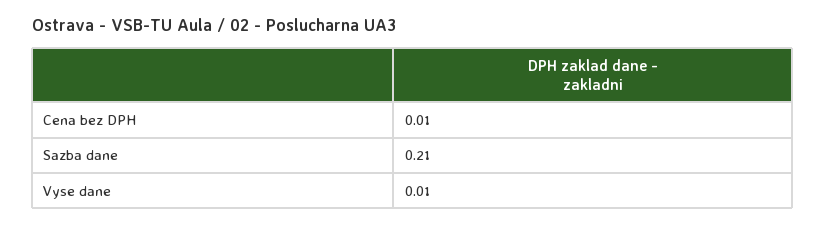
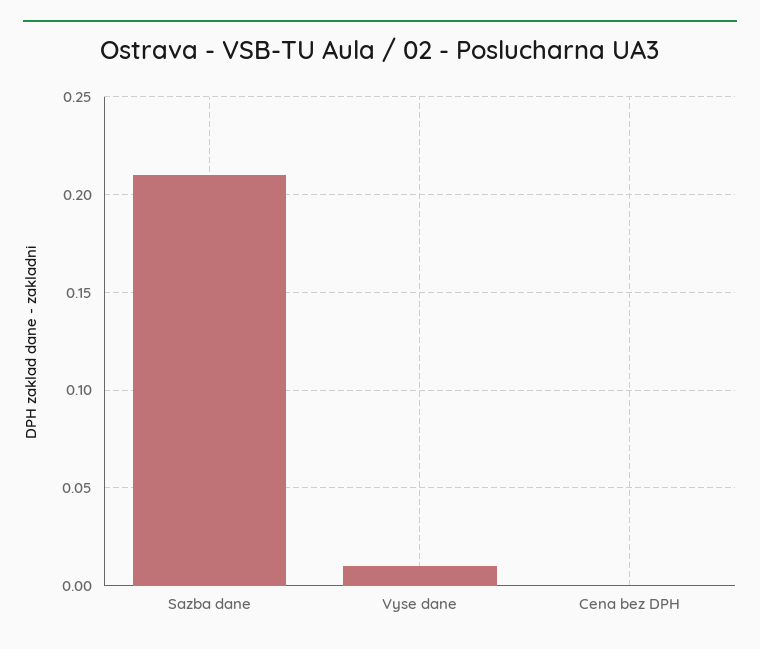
Cena bez DPH: 0.01 -> 0

